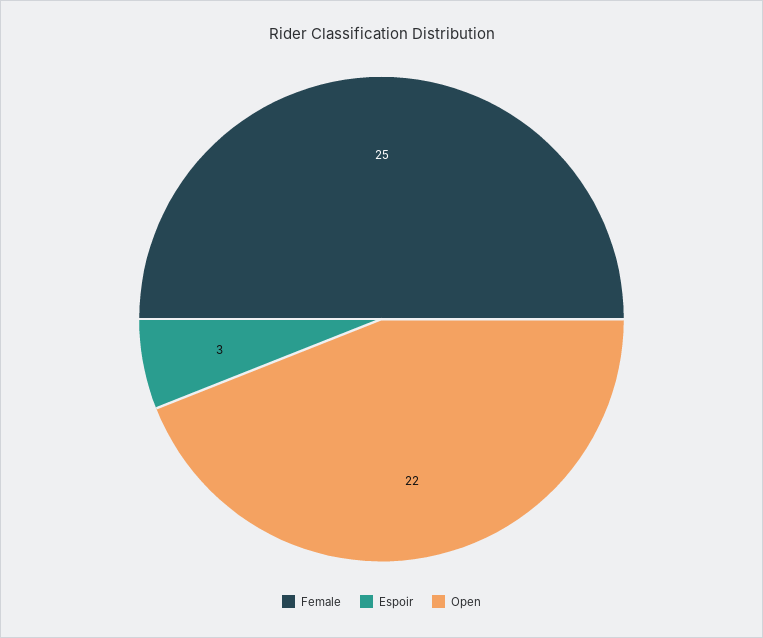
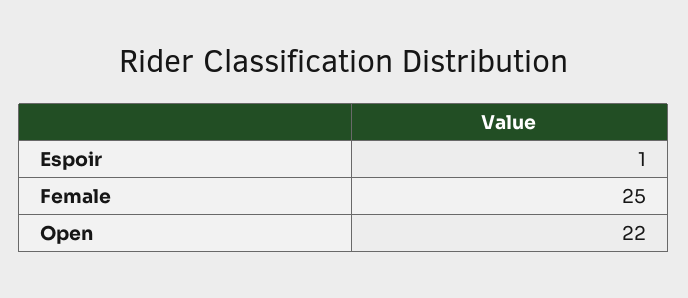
Espoir: 3 -> 1

